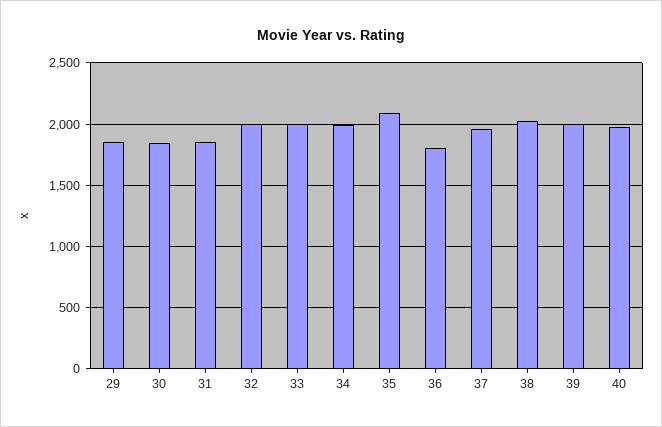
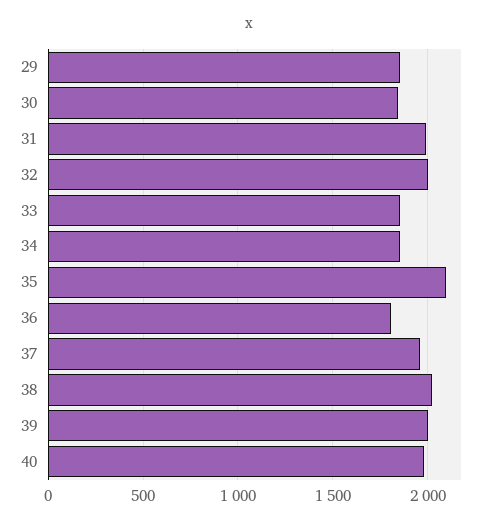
31: 1850 -> 2000
33: 2000 -> 1850
34: 2000 -> 1850

